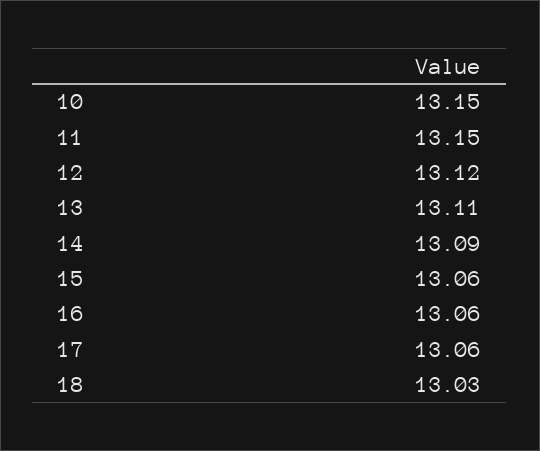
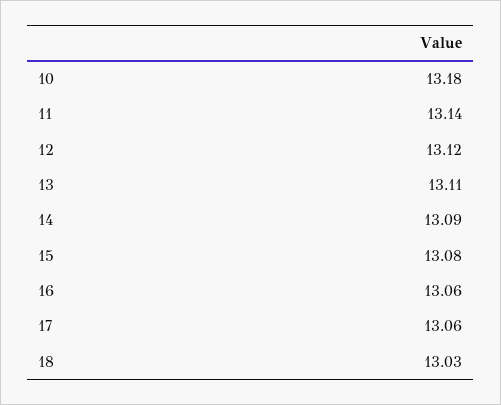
10: 13.15 -> 13.18
11: 13.15 -> 13.14
15: 13.06 -> 13.08

